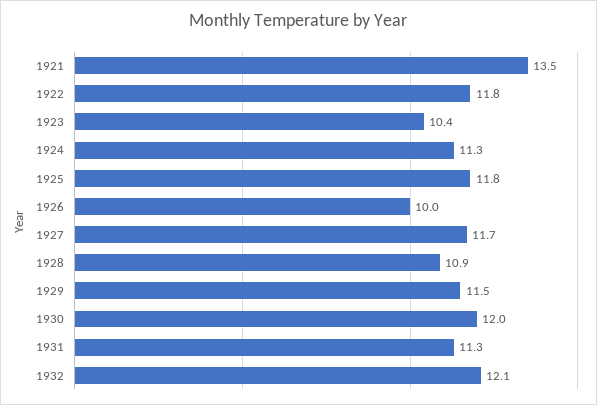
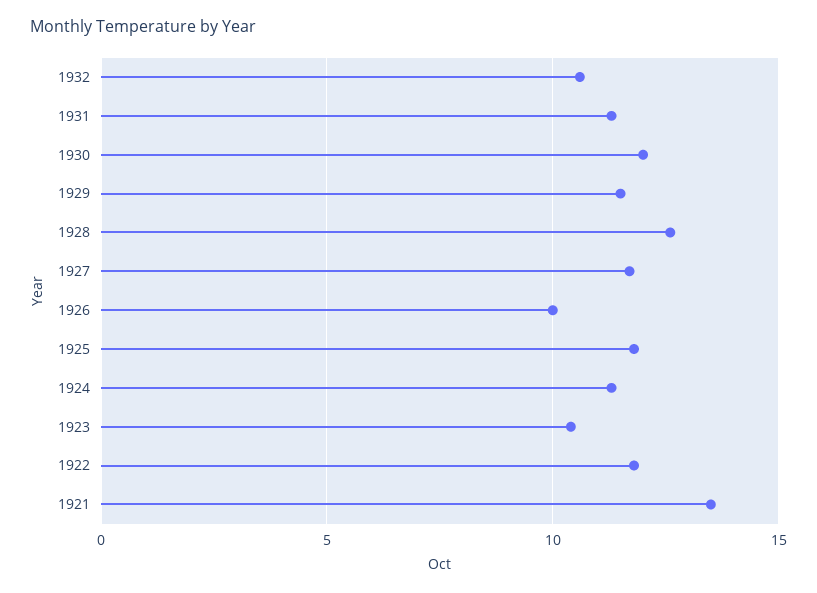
1928: 10.9 -> 12.5
1932: 12.1 -> 10.5

